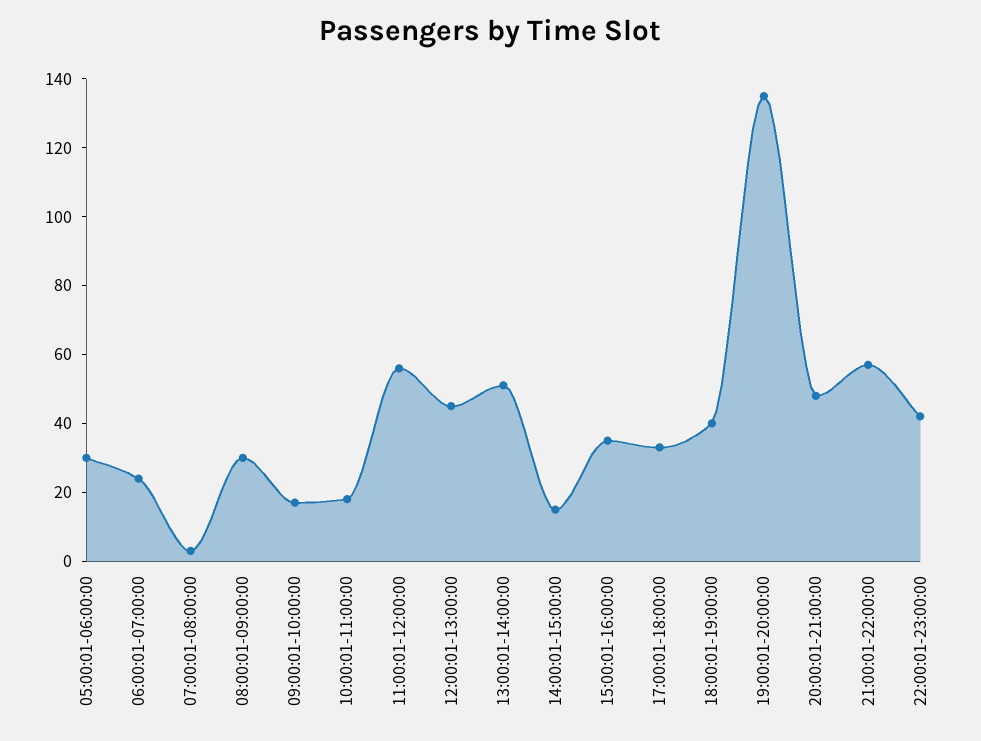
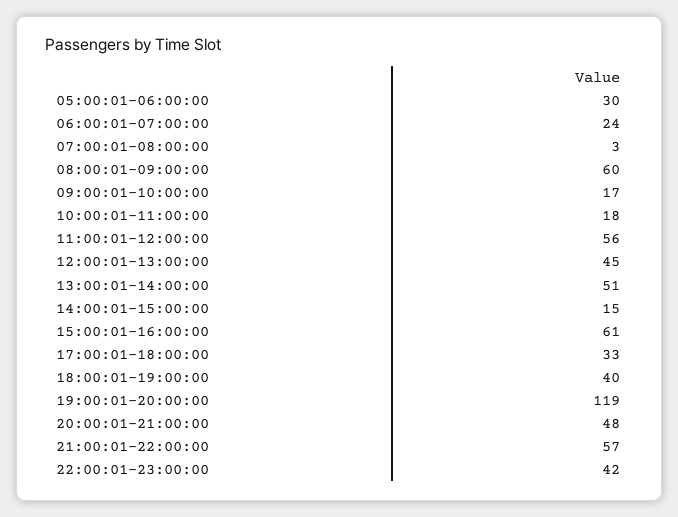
08:00:01-09:00:00: 30 -> 60
15:00:01-16:00:00: 35 -> 61
19:00:01-20:00:00: 135 -> 119

